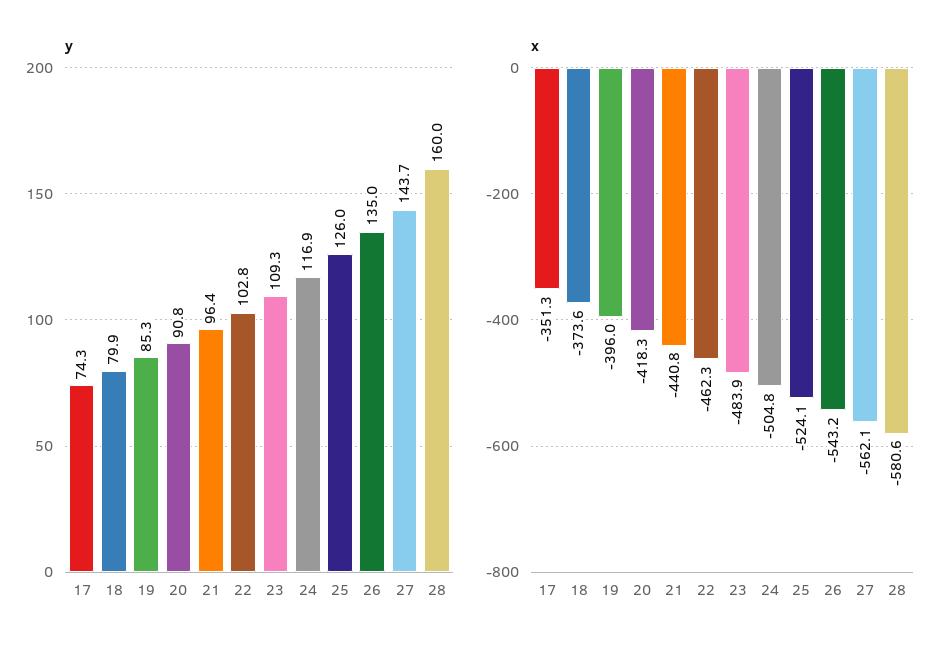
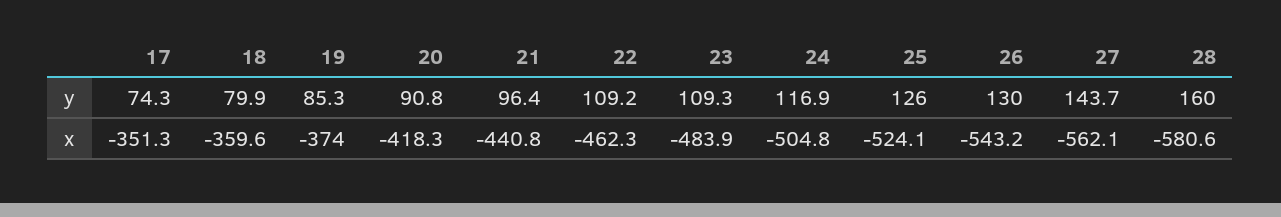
y, 22: 102.8 -> 109.2
y, 26: 135 -> 130
x, 18: -373.6 -> -359.6
x, 19: -396 -> -374

